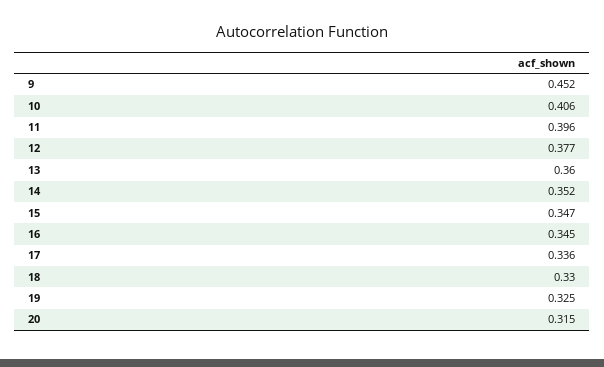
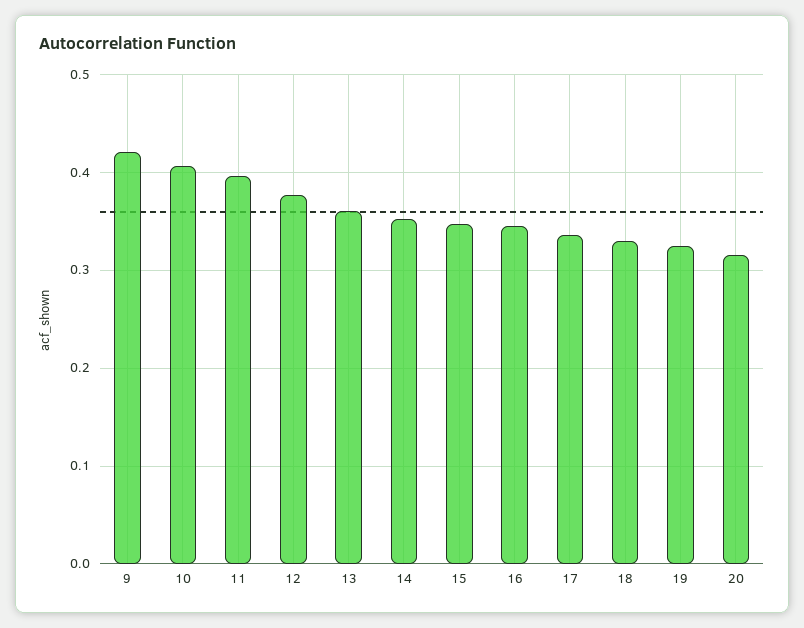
9: 0.452 -> 0.42

